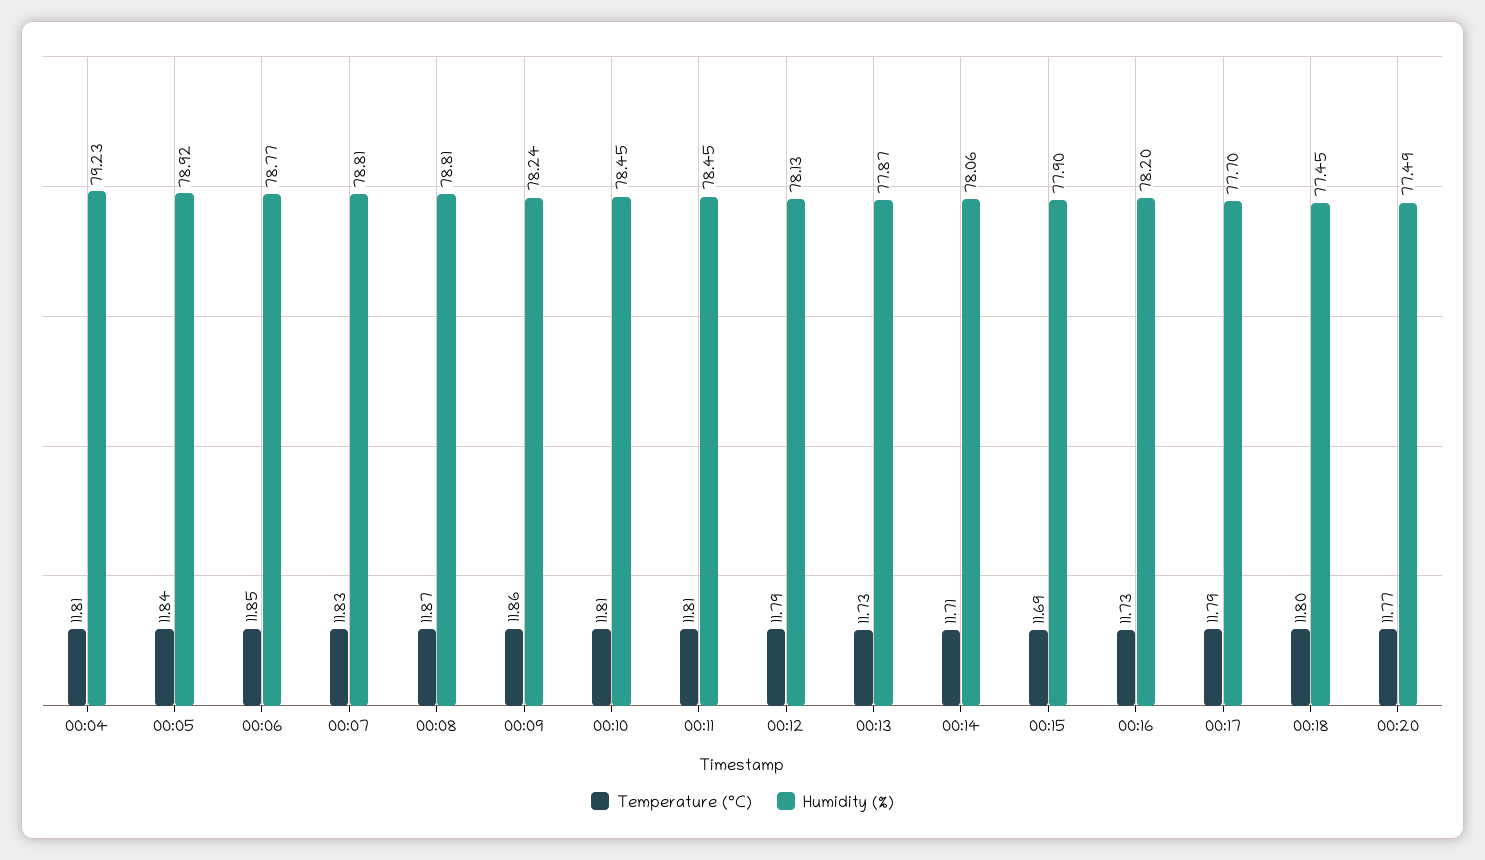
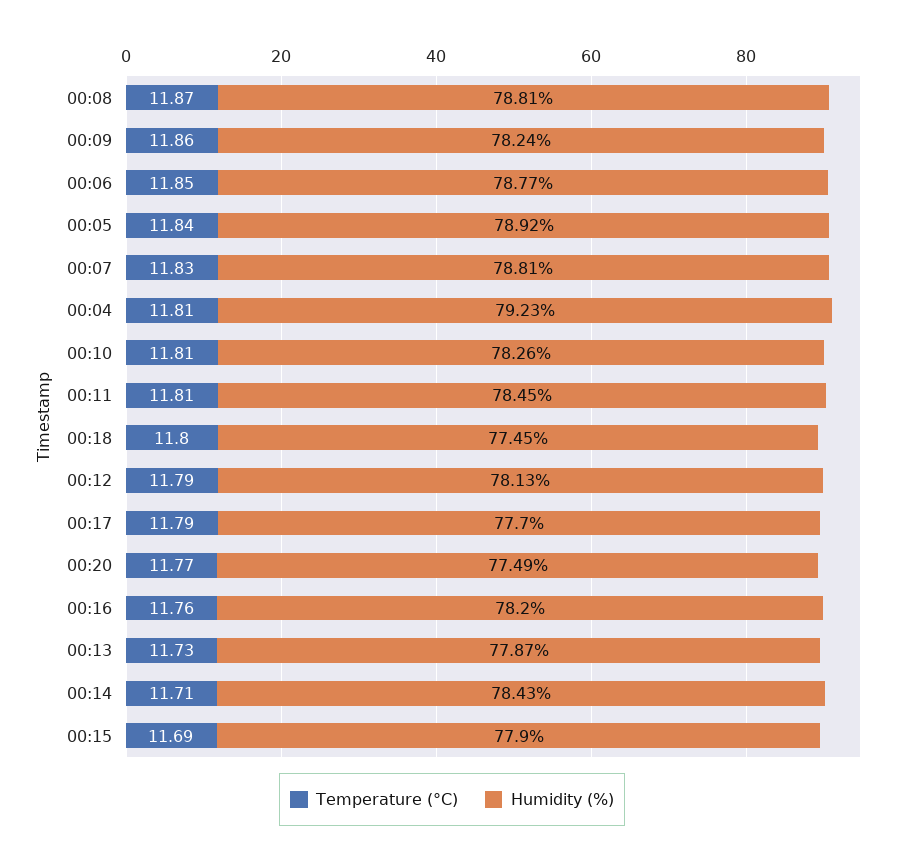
Humidity (%), 00:10: 78.45 -> 78.26
Humidity (%), 00:14: 78.06 -> 78.43
Temperature (°C), 00:16: 11.73 -> 11.76

